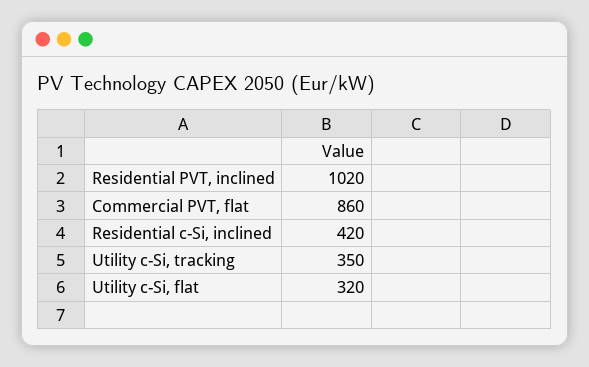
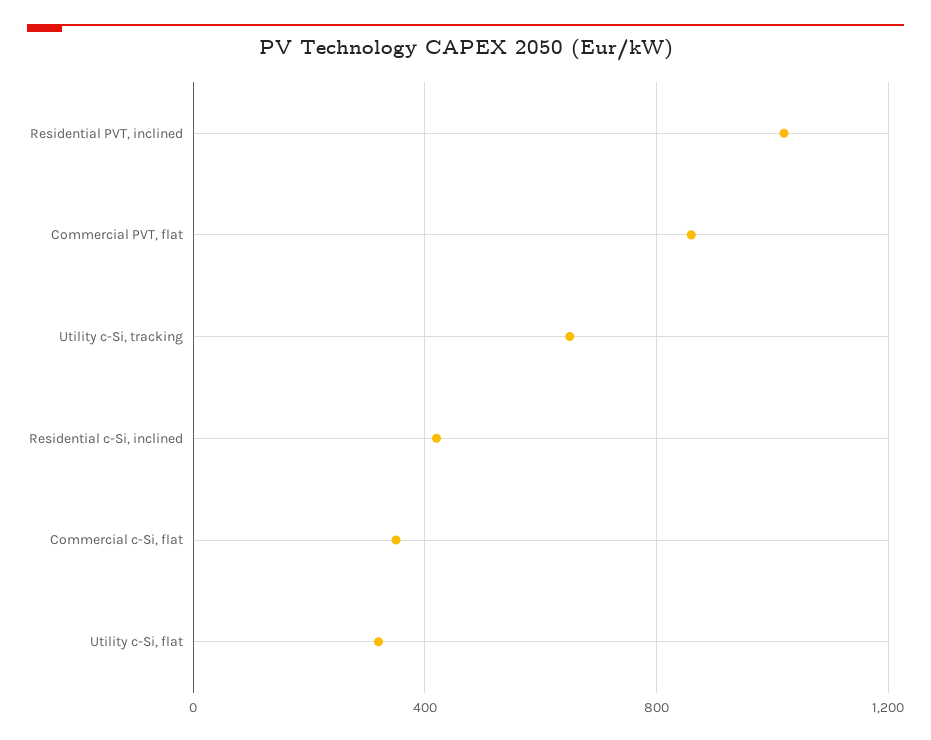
Utility c-Si, tracking: 350 -> 650
Commercial c-Si, flat: none -> 350

